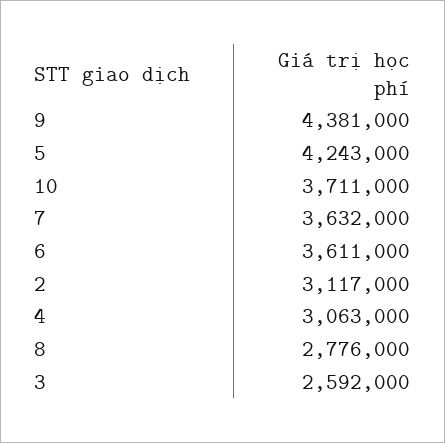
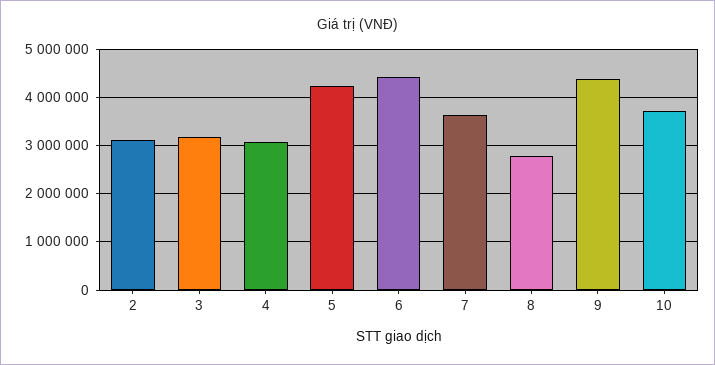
6: 3611000 -> 4400000
3: 2592000 -> 3200000

